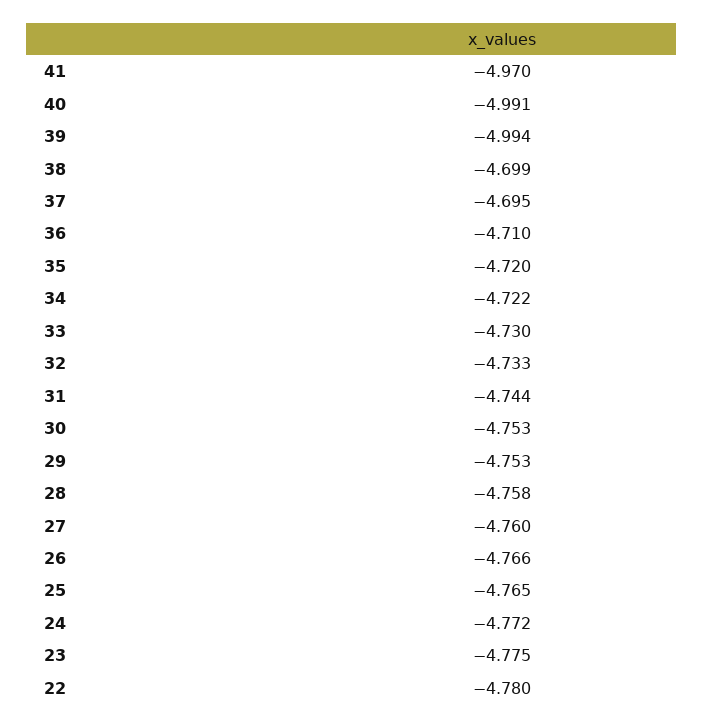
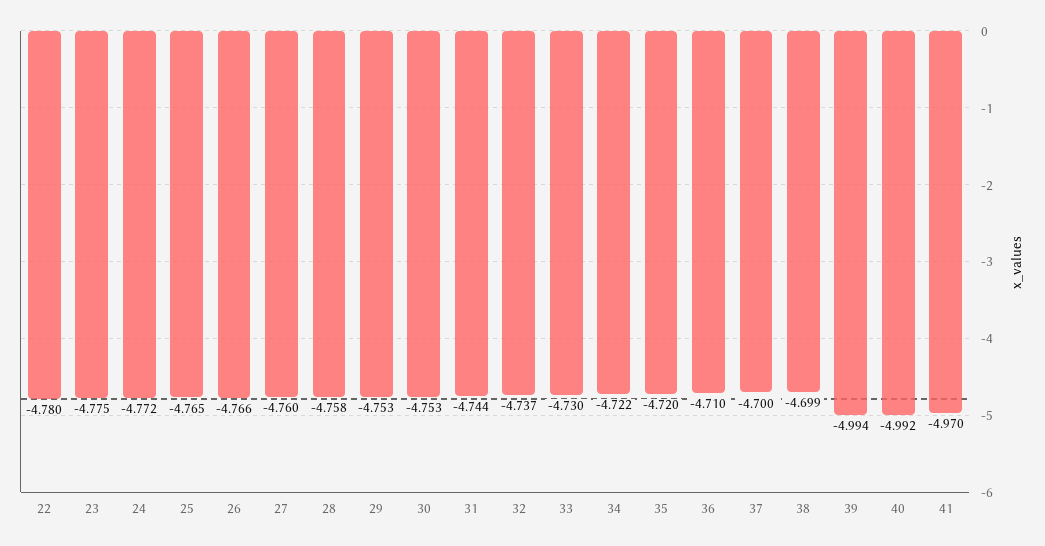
40: -4.991 -> -4.992
37: -4.695 -> -4.7
32: -4.733 -> -4.737

